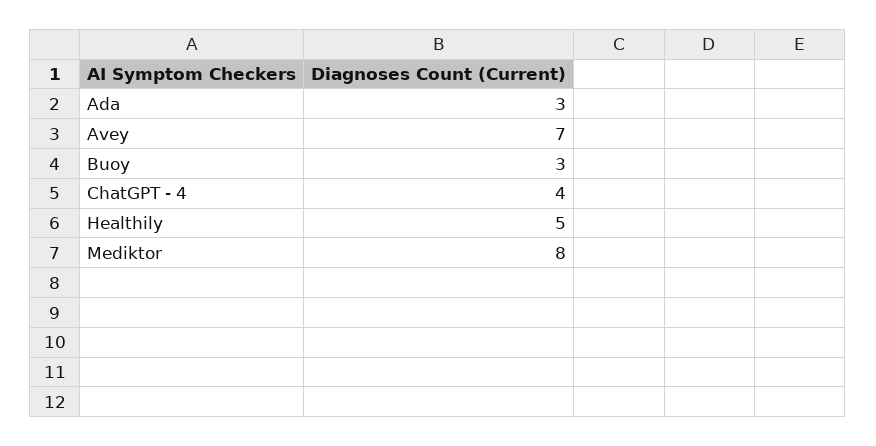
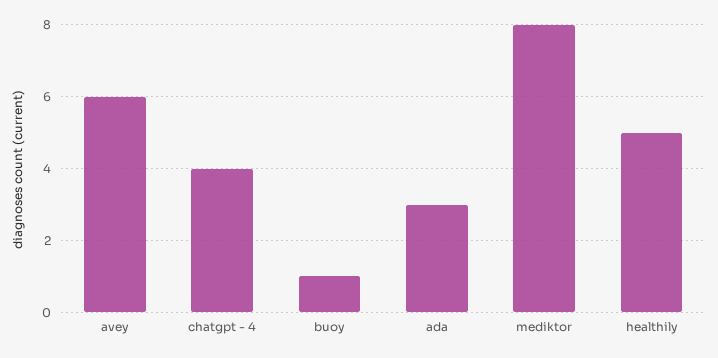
Avey: 7 -> 6
Buoy: 3 -> 1

